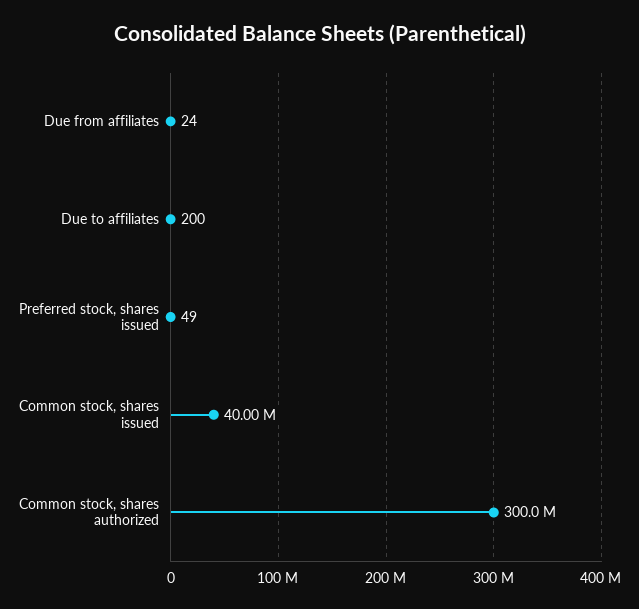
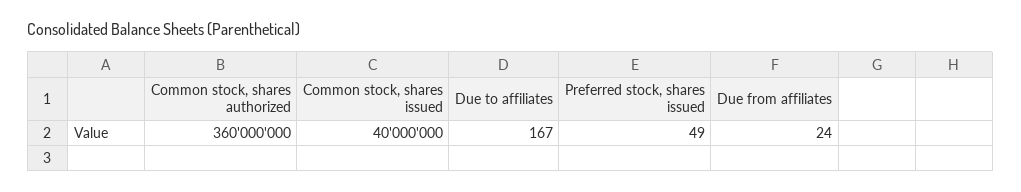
Due to affiliates: 200 -> 167
Common stock, shares authorized: 300000000 -> 360000000

